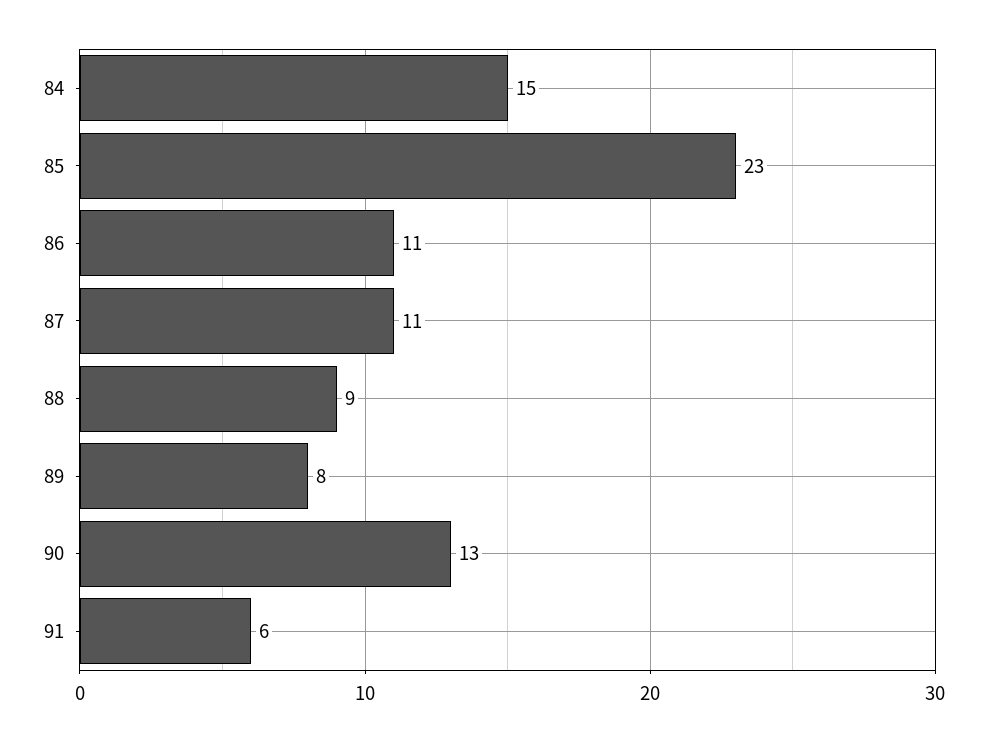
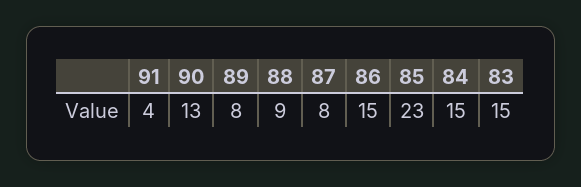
86: 11 -> 15
87: 11 -> 8
91: 6 -> 4
83: none -> 15

